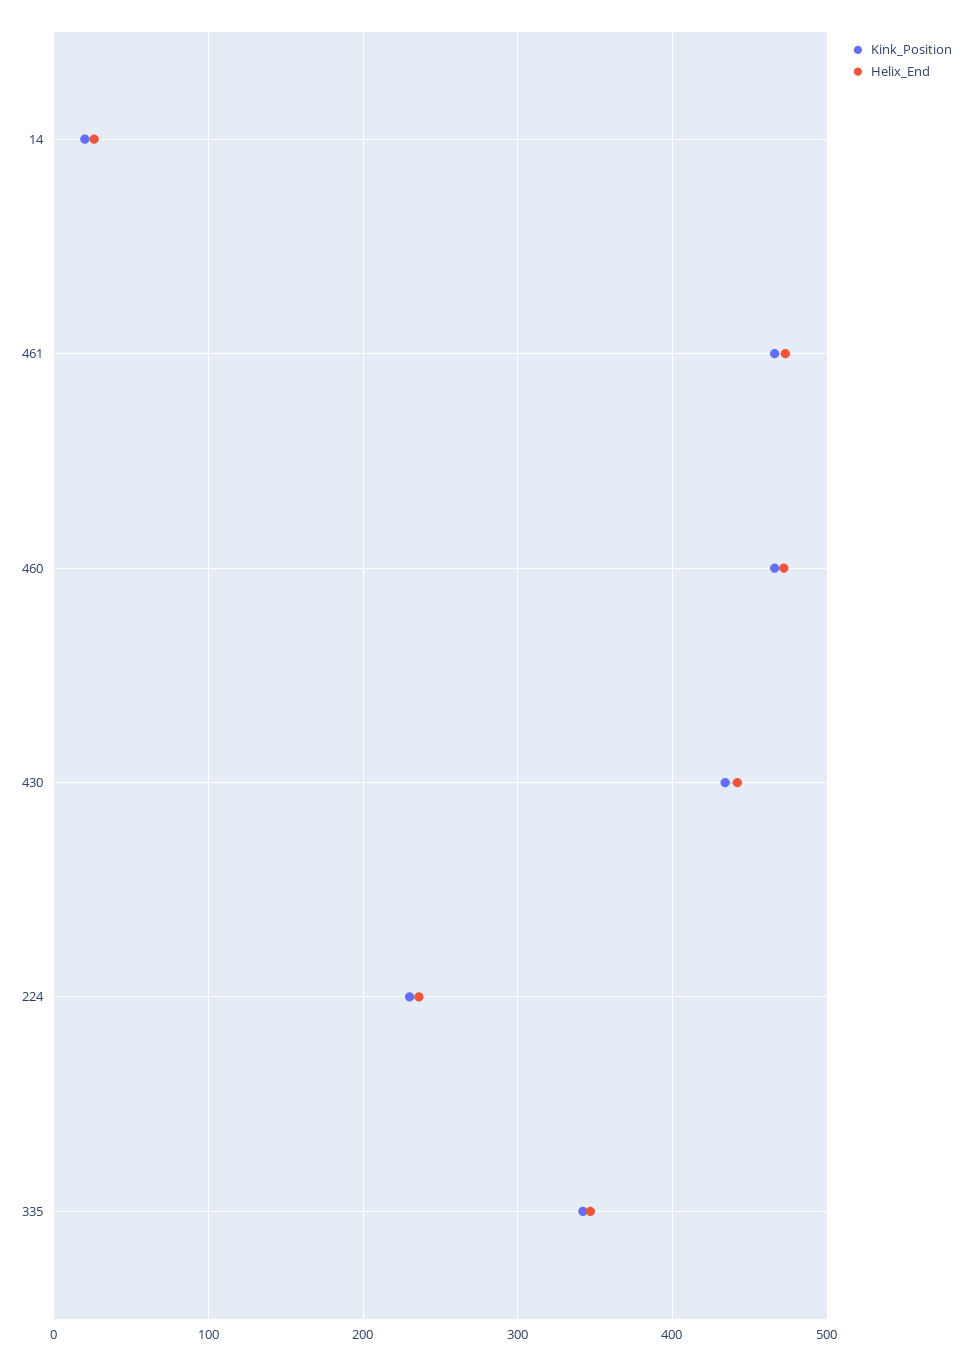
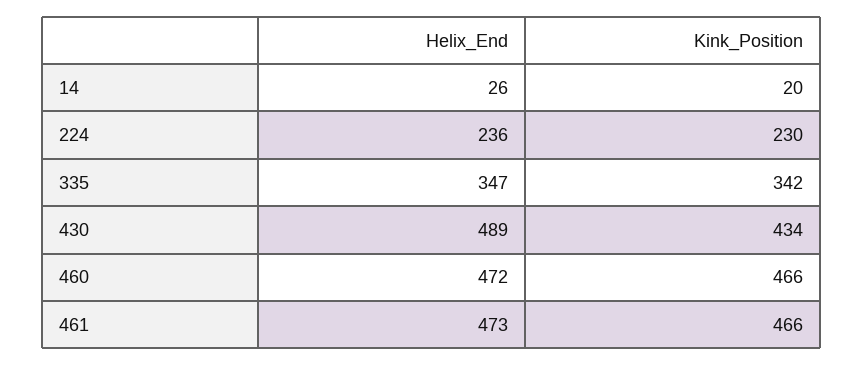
Helix_End, 430: 440 -> 489

